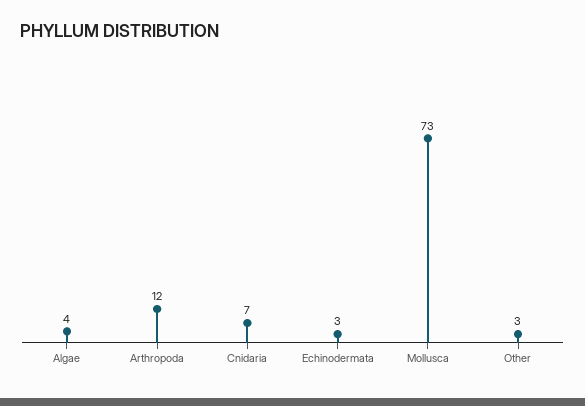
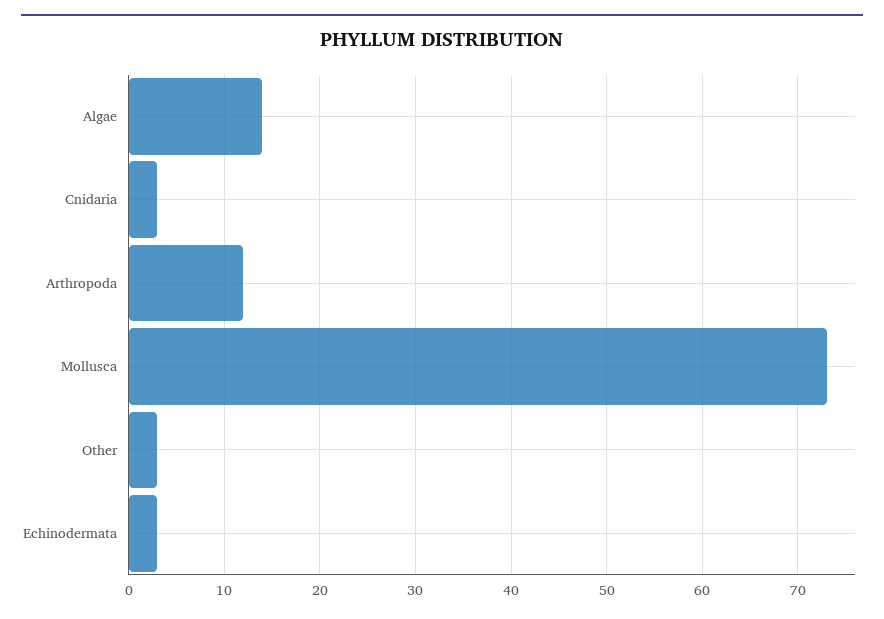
Algae: 4 -> 14
Cnidaria: 7 -> 3

